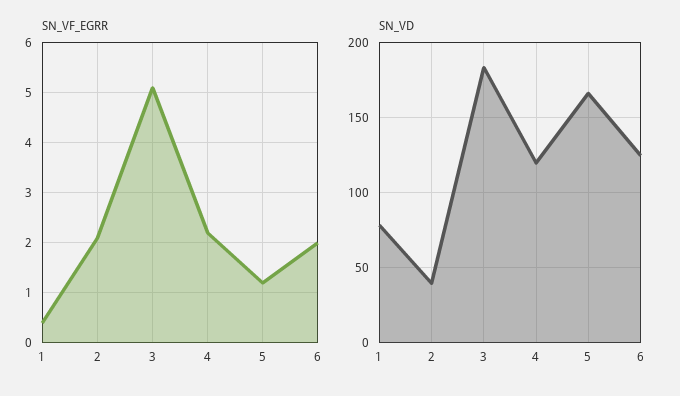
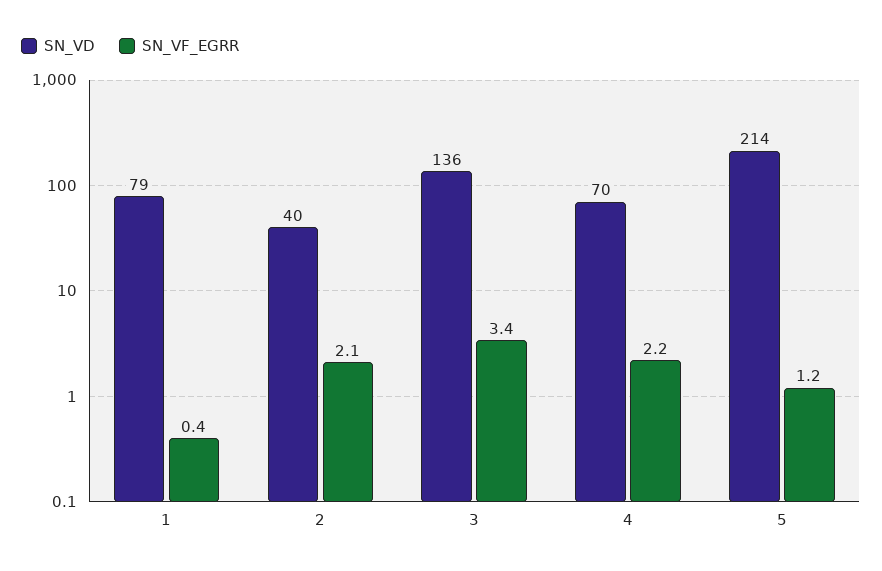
SN_VF_EGRR, 3: 5 -> 3.4
SN_VF_EGRR, 6: 2 -> none
SN_VD, 3: 185 -> 136
SN_VD, 4: 120 -> 70
SN_VD, 5: 165 -> 214
SN_VD, 6: 125 -> none

